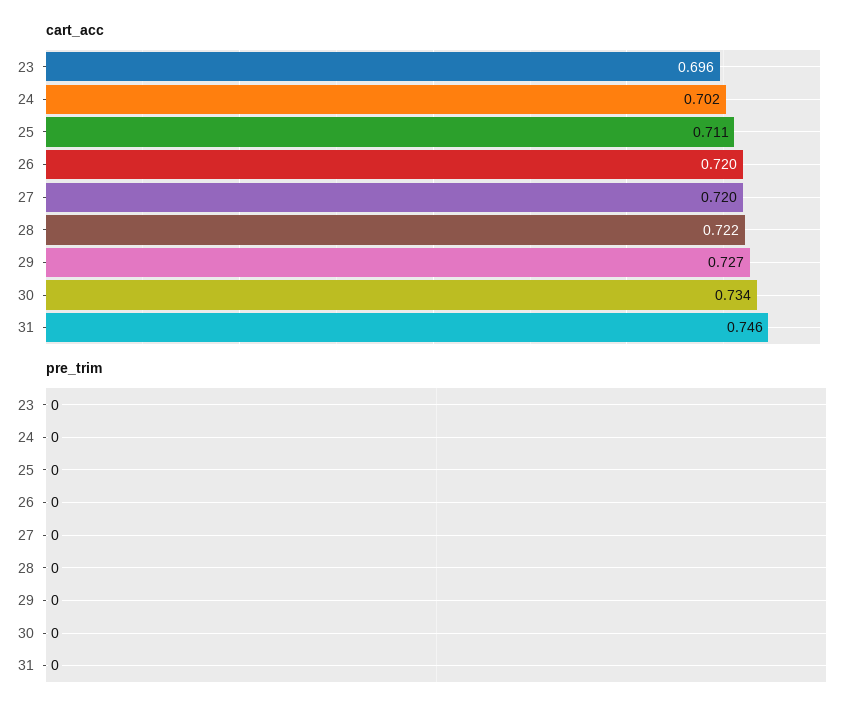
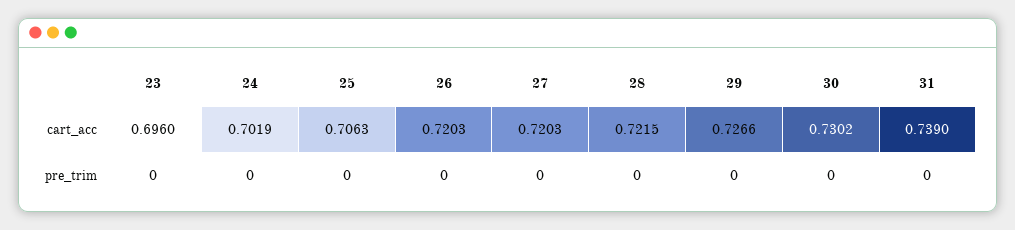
cart_acc, 25: 0.711 -> 0.7063
cart_acc, 30: 0.734 -> 0.7302
cart_acc, 31: 0.746 -> 0.739

